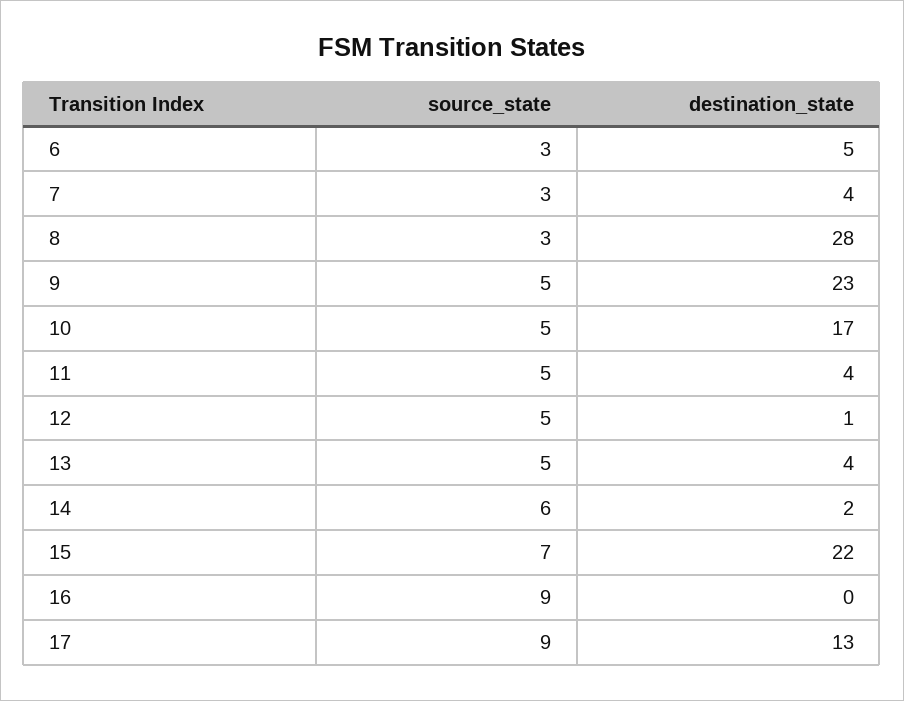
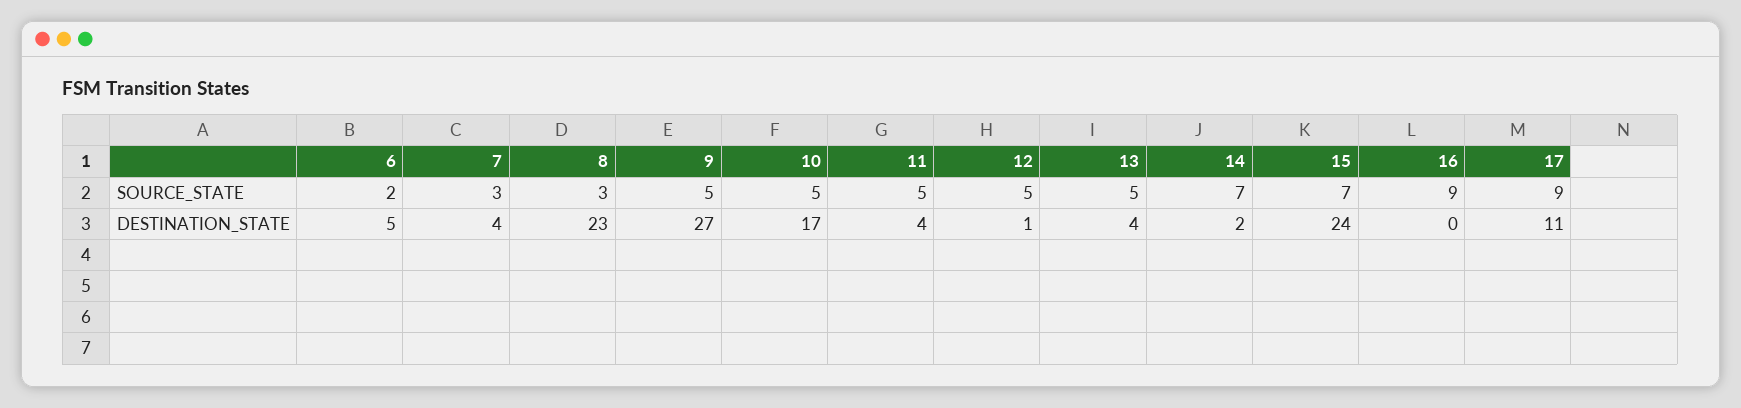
source_state, 6: 3 -> 2
destination_state, 8: 28 -> 23
destination_state, 9: 23 -> 27
source_state, 14: 6 -> 7
destination_state, 15: 22 -> 24
destination_state, 17: 13 -> 11

